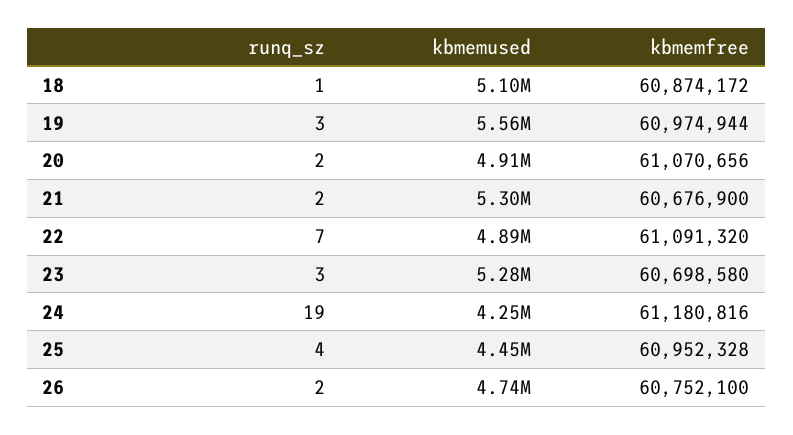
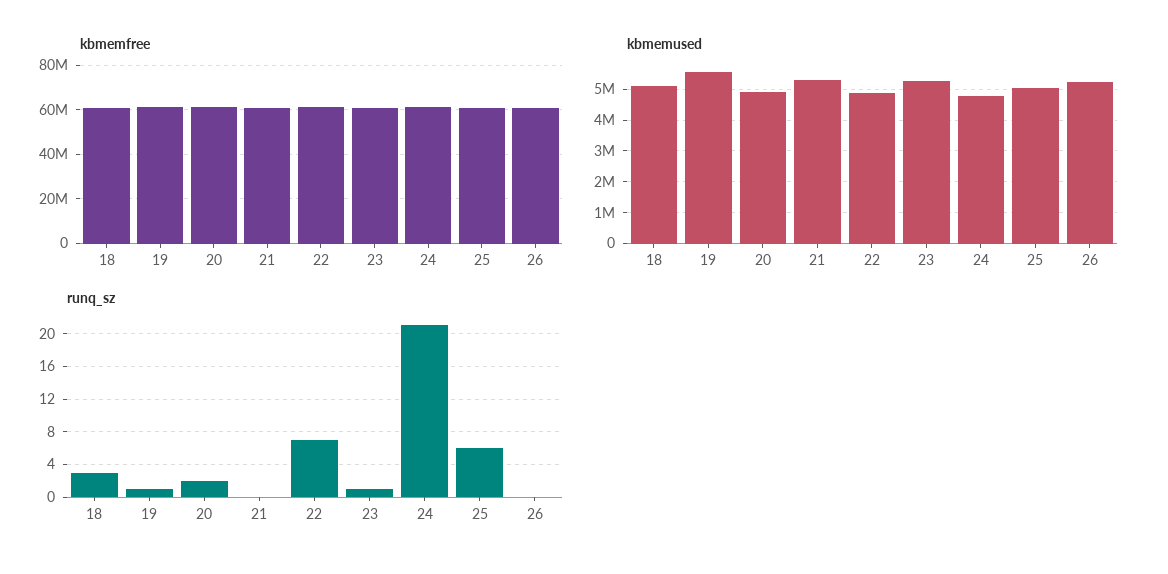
runq_sz, 18: 1 -> 3
runq_sz, 19: 3 -> 1
runq_sz, 21: 2 -> 0
runq_sz, 23: 3 -> 1
runq_sz, 24: 19 -> 21
kbmemused, 24: 4250000 -> 4800000
runq_sz, 25: 4 -> 6
kbmemused, 25: 4450000 -> 5000000
runq_sz, 26: 2 -> 0
kbmemused, 26: 4740000 -> 5200000

